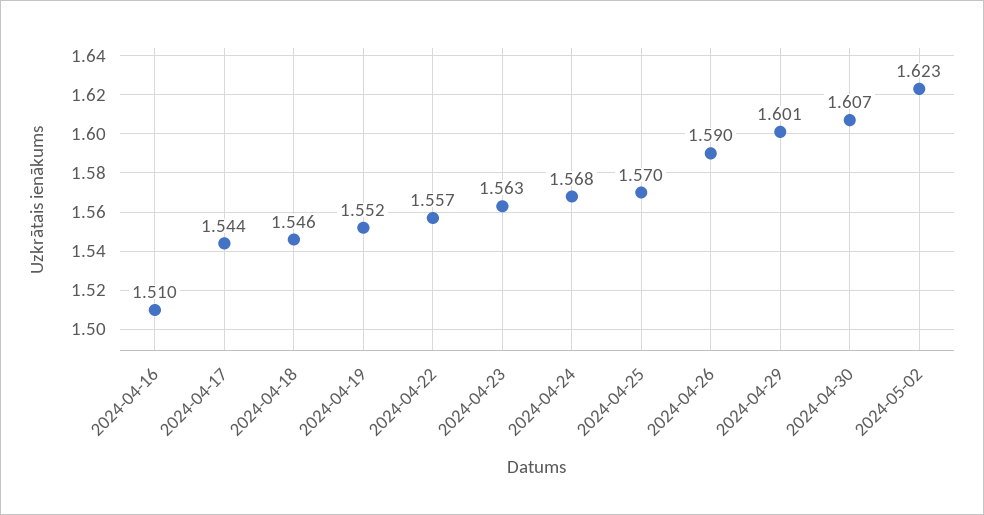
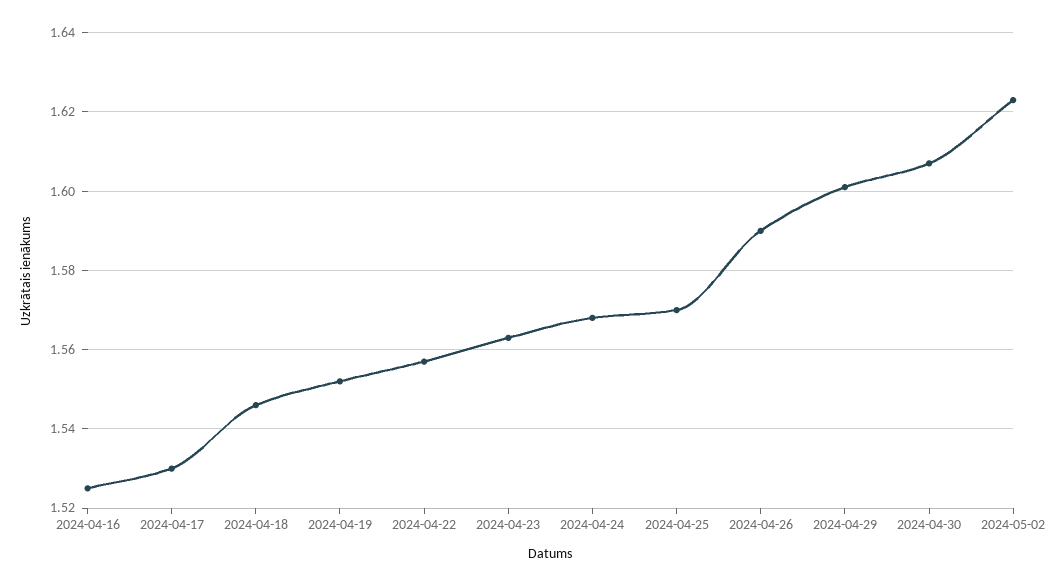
2024-04-16: 1.51 -> 1.525
2024-04-17: 1.544 -> 1.53

